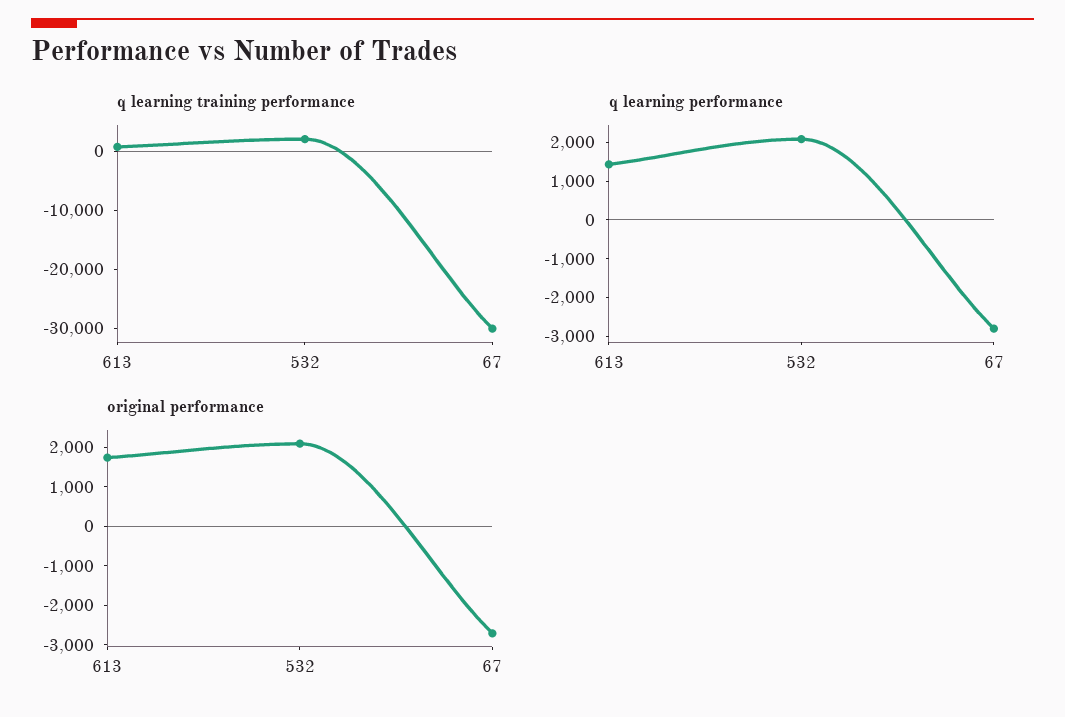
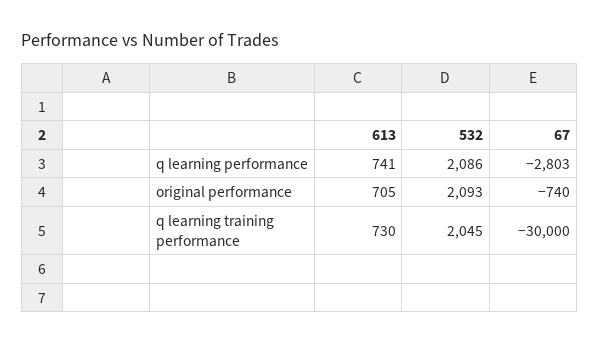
q learning performance, 613: 1500 -> 741
original performance, 613: 1750 -> 705
original performance, 67: -2750 -> -740

